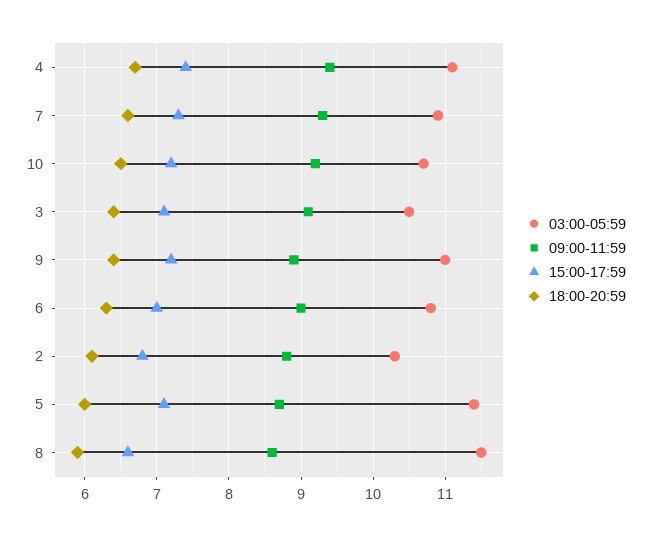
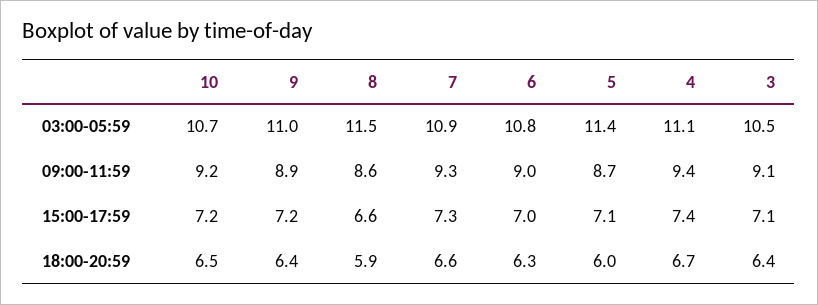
03:00-05:59, 2: 10.3 -> none
09:00-11:59, 2: 8.8 -> none
15:00-17:59, 2: 6.8 -> none
18:00-20:59, 2: 6.1 -> none

